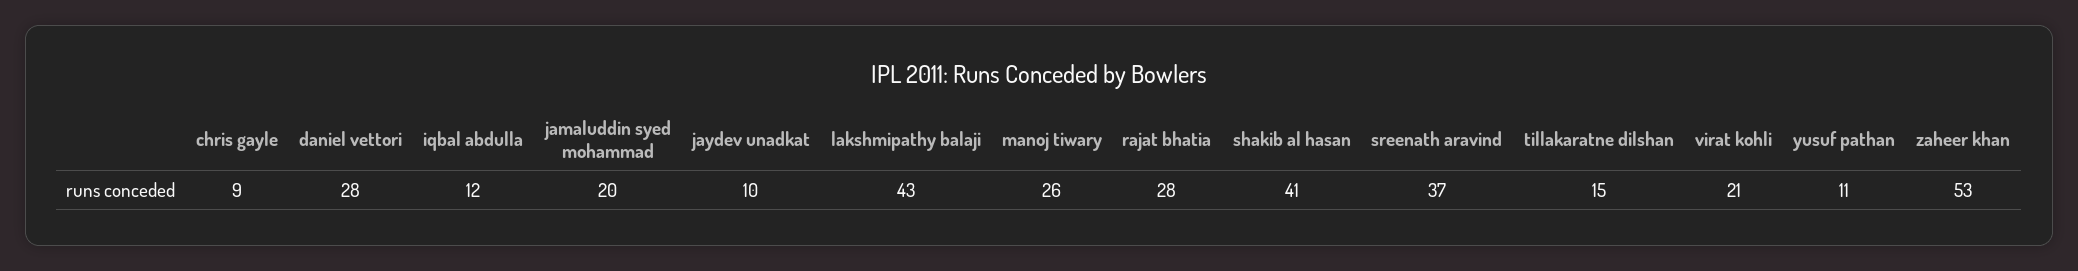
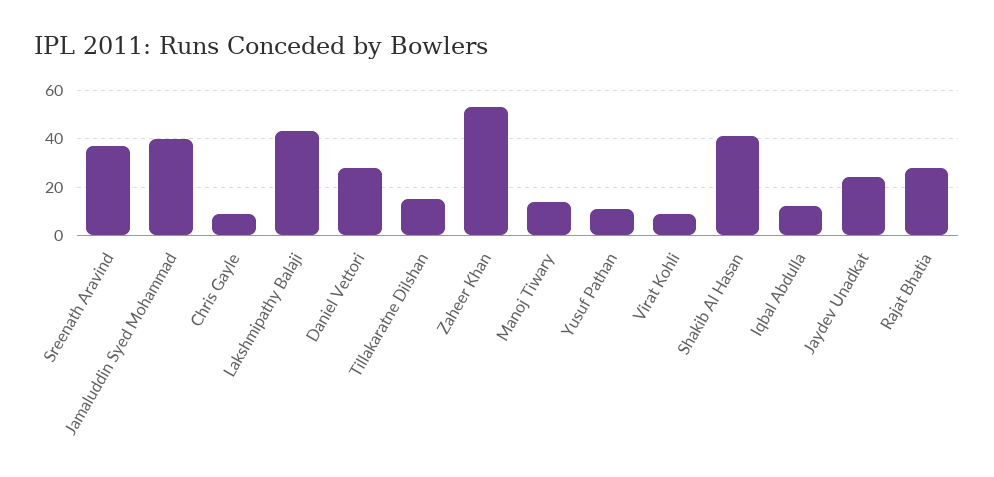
jamaluddin syed mohammad: 20 -> 40
jaydev unadkat: 10 -> 25
manoj tiwary: 26 -> 15
virat kohli: 21 -> 10

